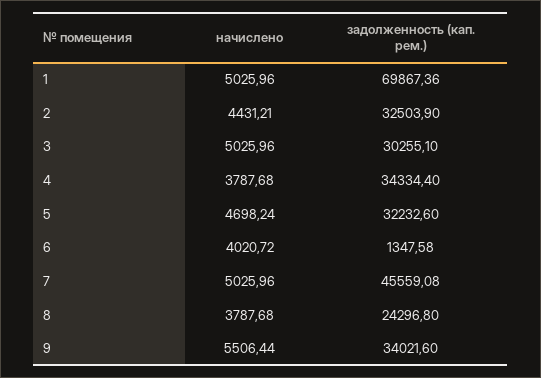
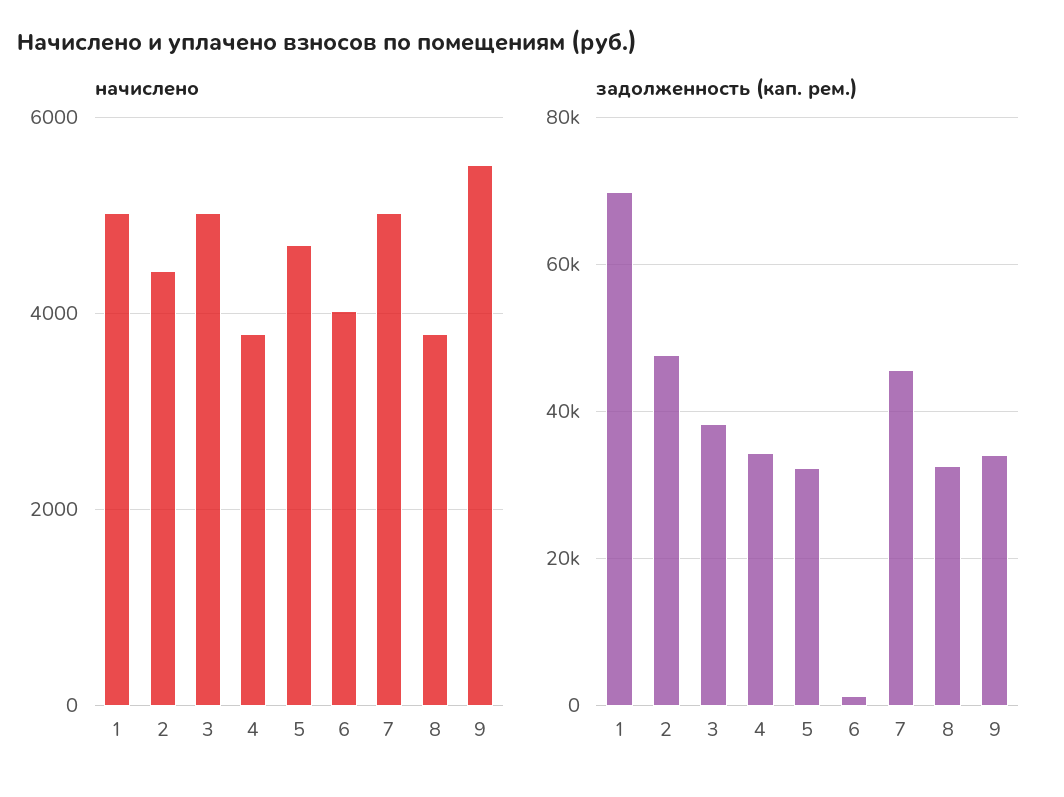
задолженность (кап. рем.), 2: 32503.9 -> 48000
задолженность (кап. рем.), 3: 30255.1 -> 38000
задолженность (кап. рем.), 8: 24296.8 -> 32000

